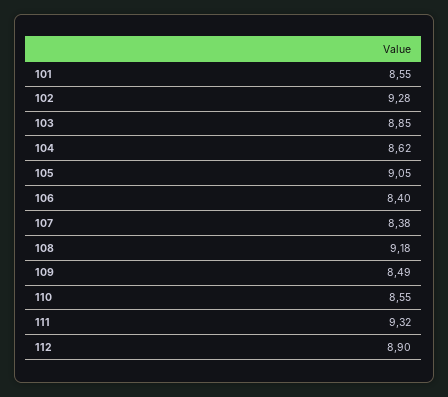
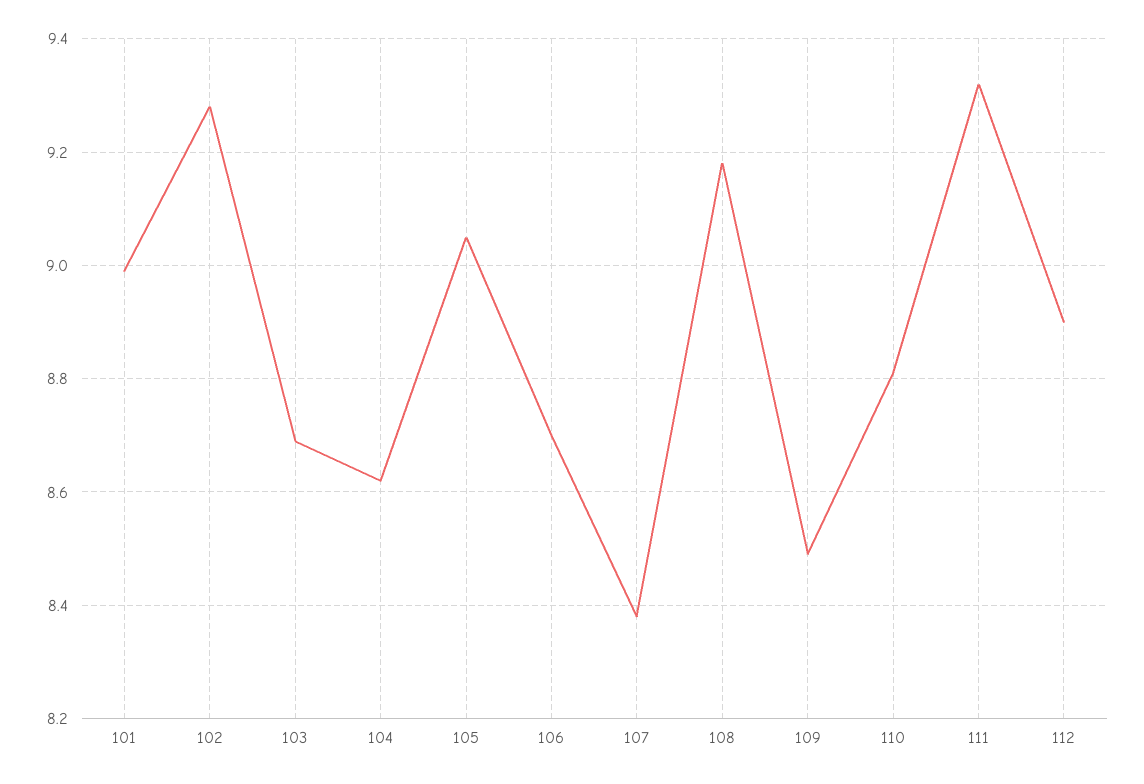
101: 8.55 -> 9
103: 8.85 -> 8.7
106: 8.4 -> 8.7
110: 8.55 -> 8.8

